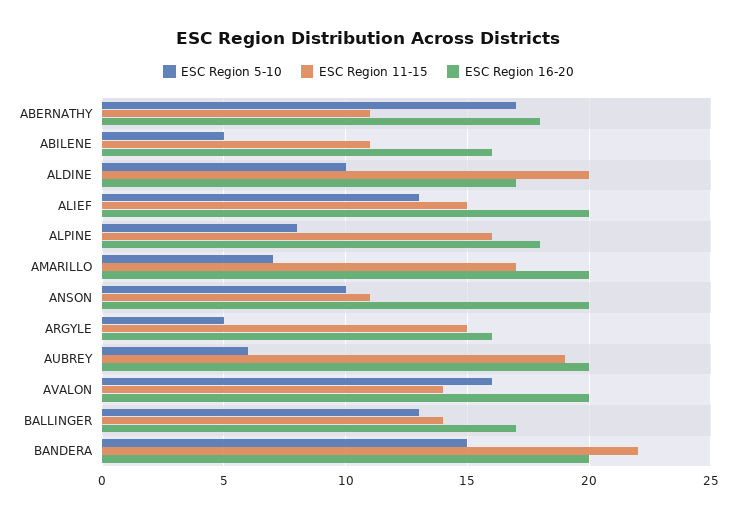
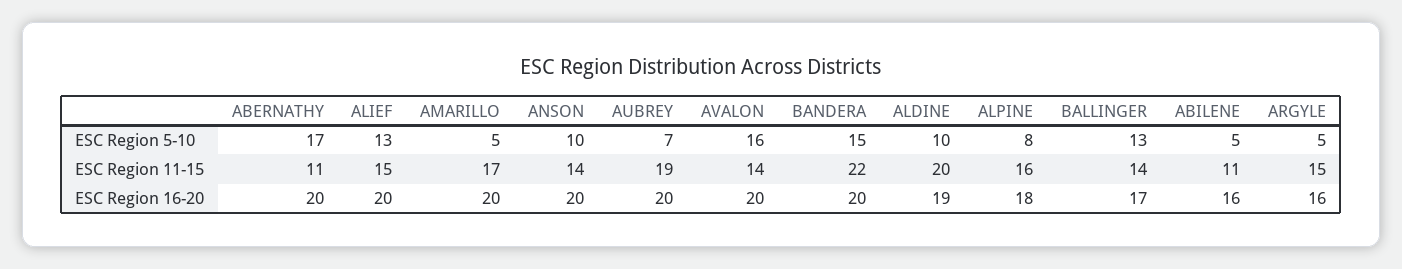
ESC Region 16-20, ABERNATHY: 18 -> 20
ESC Region 16-20, ALDINE: 17 -> 19
ESC Region 5-10, AMARILLO: 7 -> 5
ESC Region 11-15, ANSON: 11 -> 14
ESC Region 5-10, AUBREY: 6 -> 7

